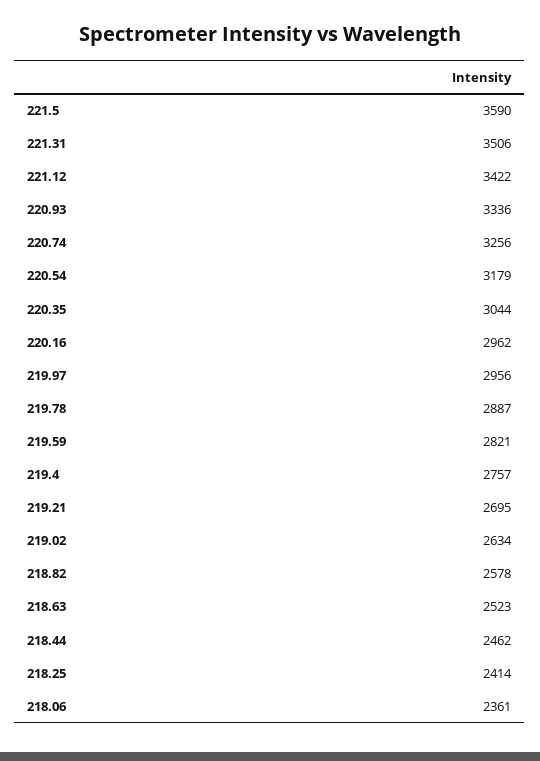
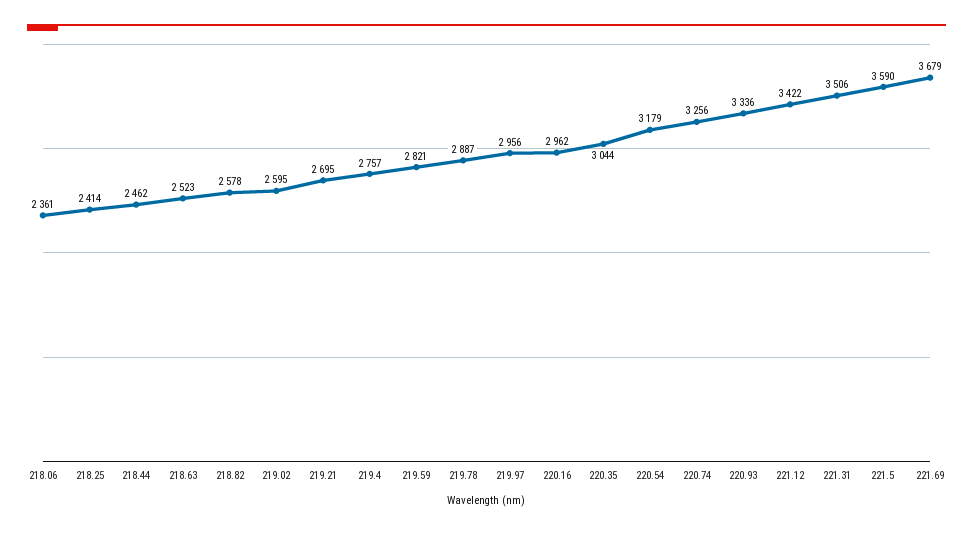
219.02: 2634 -> 2595
221.69: none -> 3679

